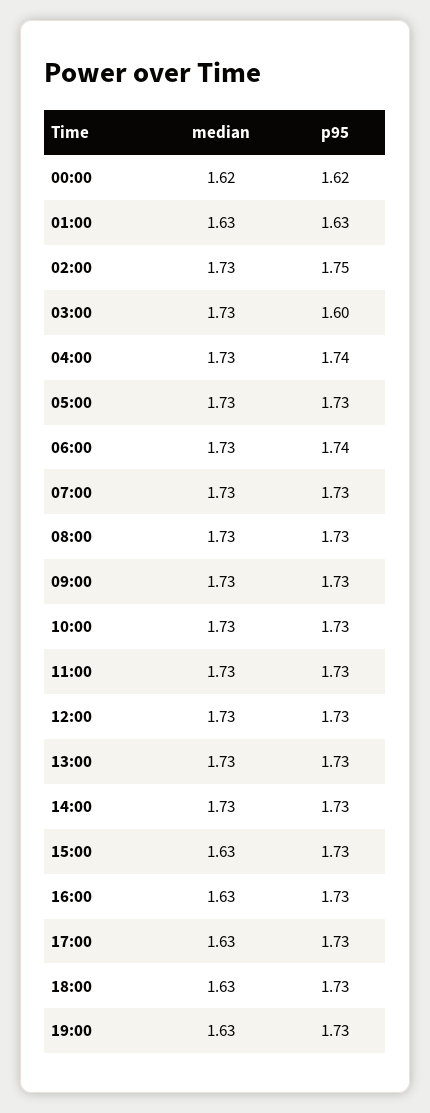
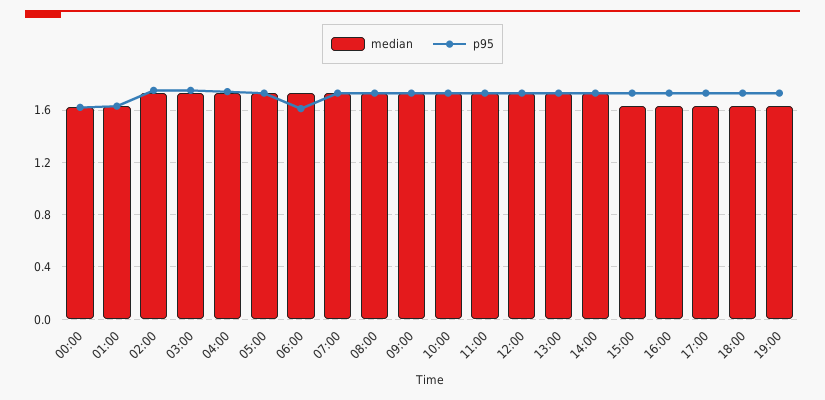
p95, 03:00: 1.6 -> 1.75
p95, 06:00: 1.74 -> 1.6

